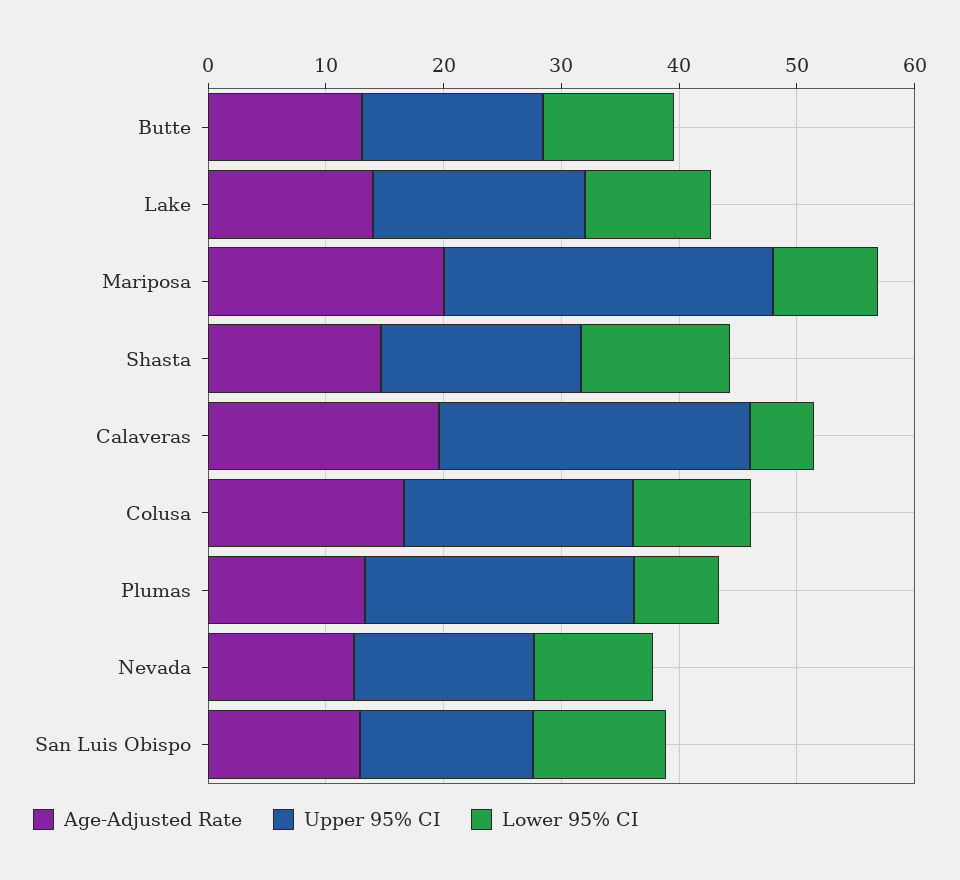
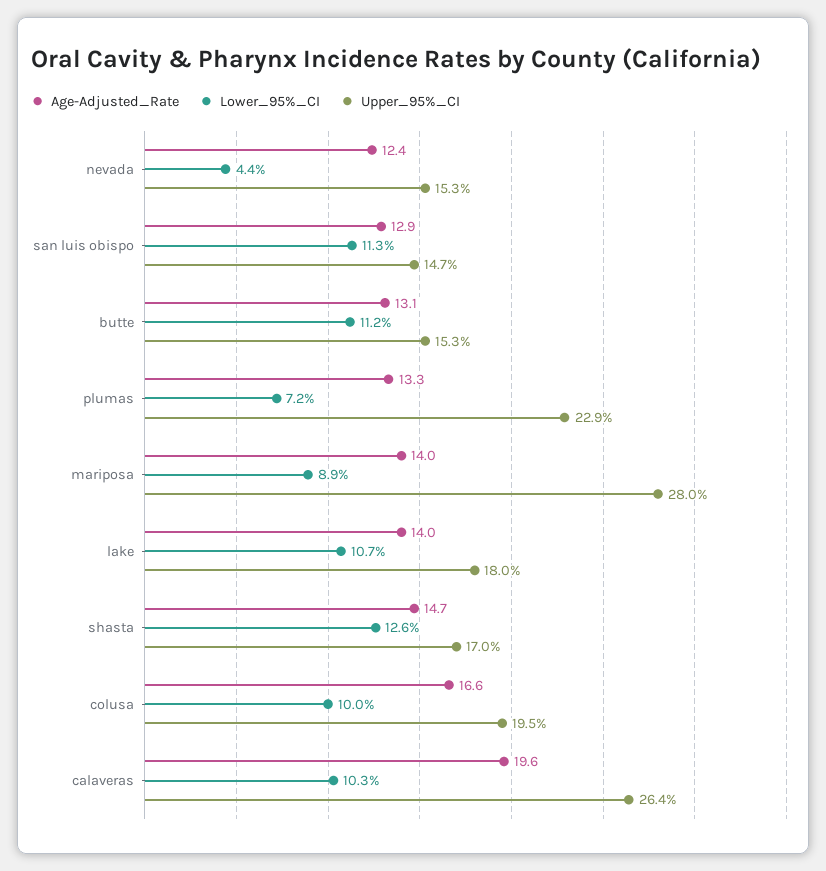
Age-Adjusted Rate, Mariposa: 20 -> 14
Lower 95% CI, Calaveras: 6 -> 10.3
Lower 95% CI, Nevada: 10 -> 4.4

